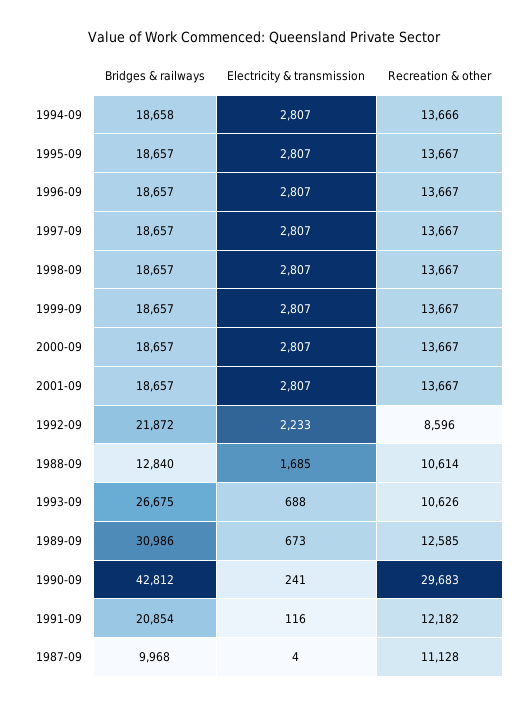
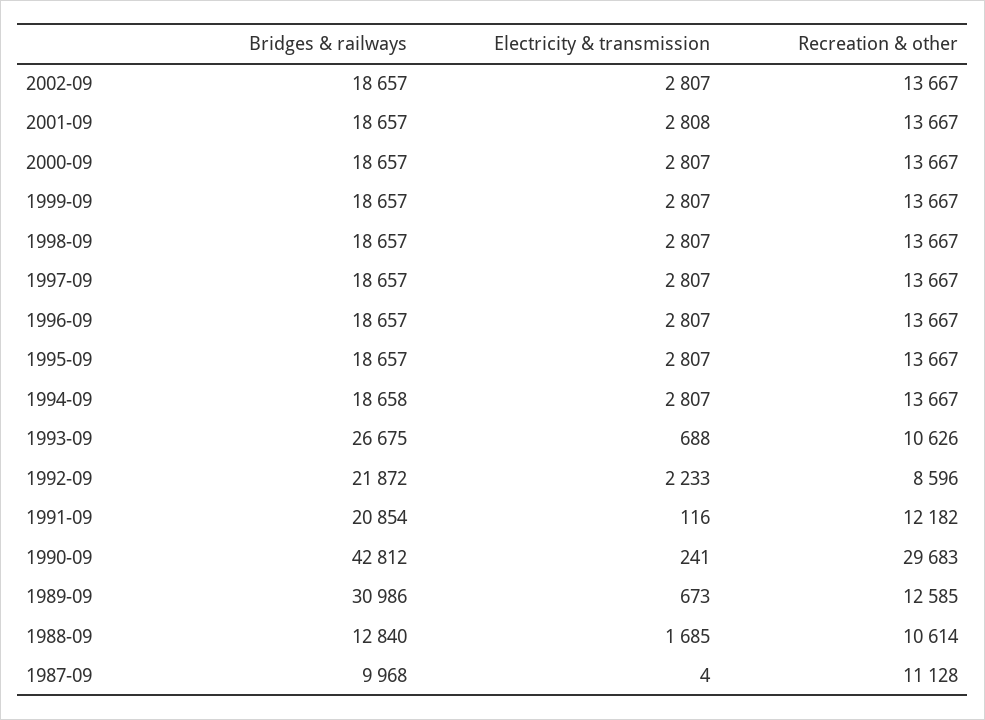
Recreation & other, 1994-09: 13666 -> 13667
Electricity & transmission, 2001-09: 2807 -> 2808
Bridges & railways, 2002-09: none -> 18657
Electricity & transmission, 2002-09: none -> 2807
Recreation & other, 2002-09: none -> 13667

